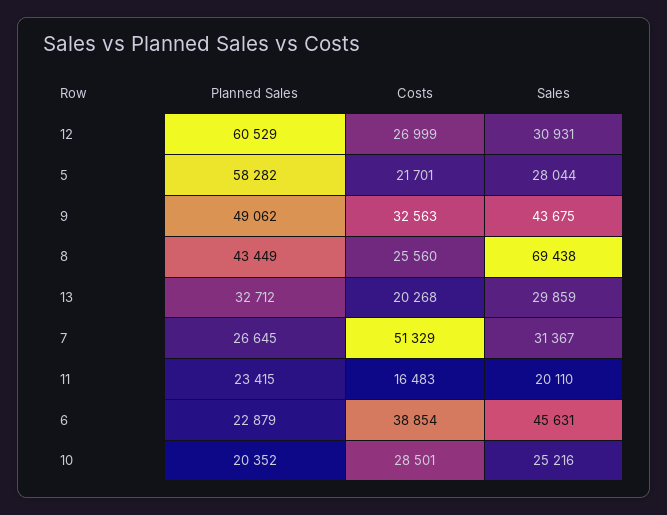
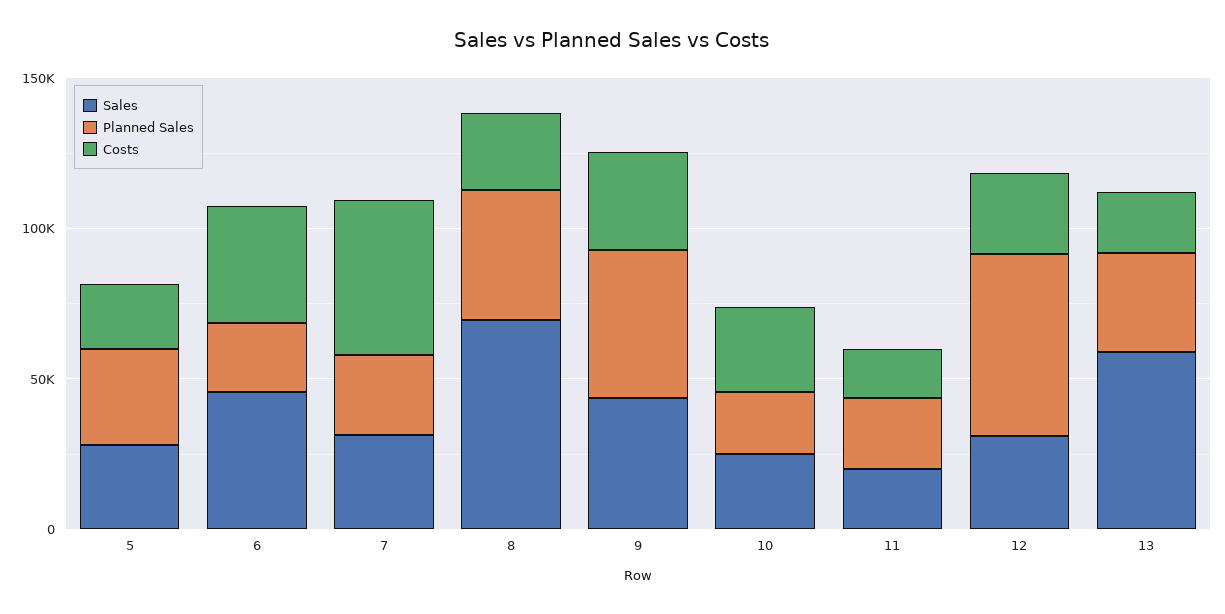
Planned Sales, 5: 58282 -> 30000
Sales, 13: 29859 -> 60000

